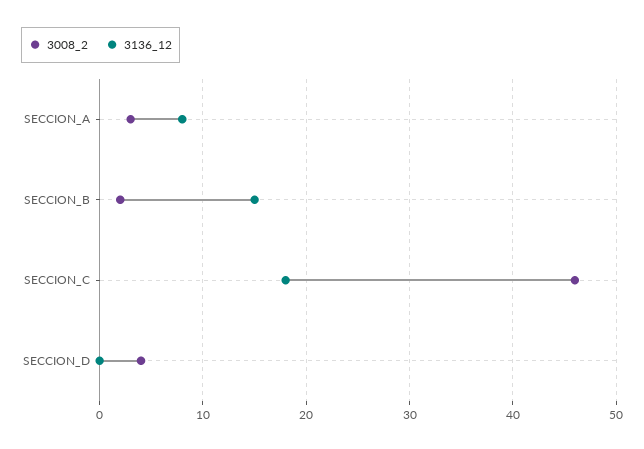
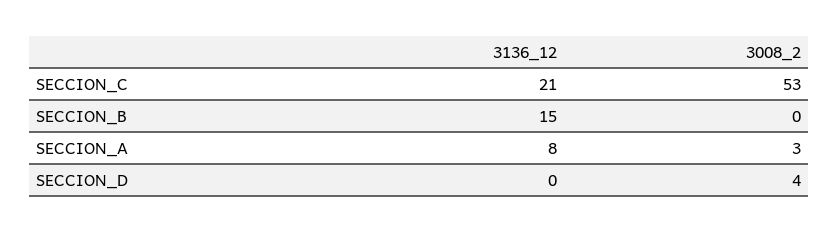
3008_2, SECCION_B: 2 -> 0
3008_2, SECCION_C: 46 -> 53
3136_12, SECCION_C: 18 -> 21

